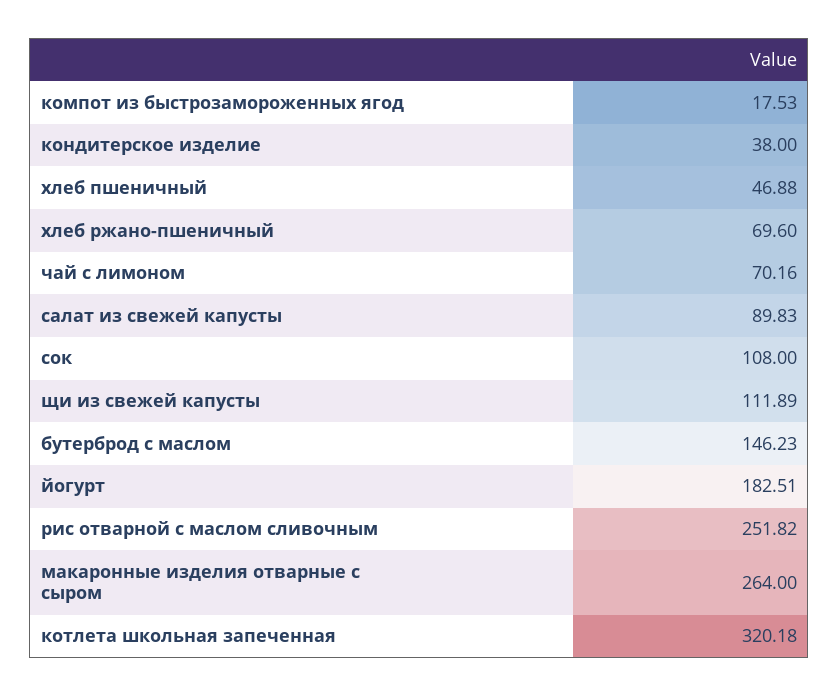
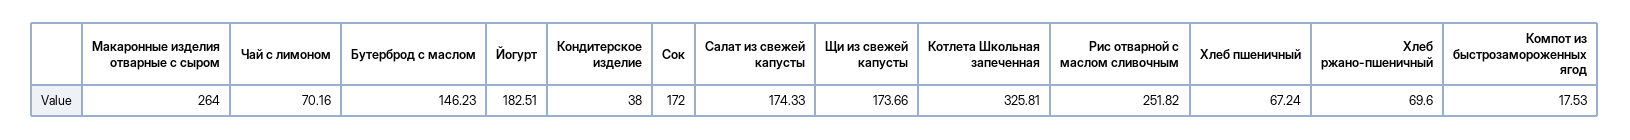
хлеб пшеничный: 46.88 -> 67.24
салат из свежей капусты: 89.83 -> 174.33
сок: 108 -> 172
щи из свежей капусты: 111.89 -> 173.66
котлета школьная запеченная: 320.18 -> 325.81

